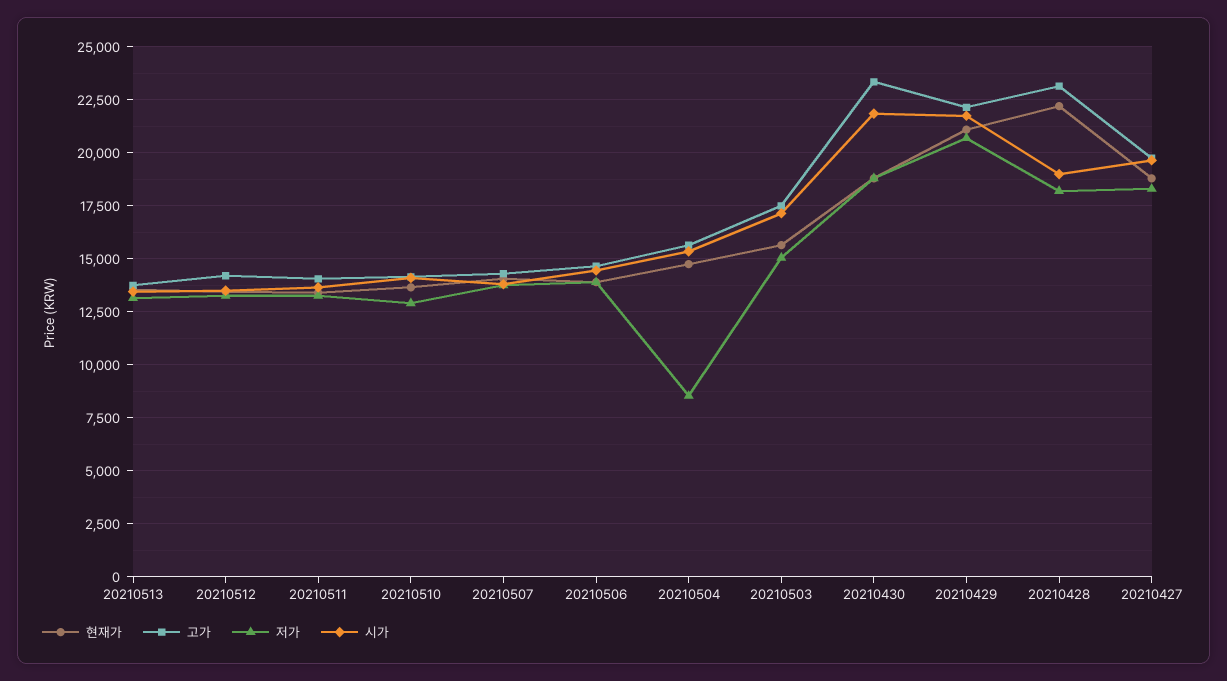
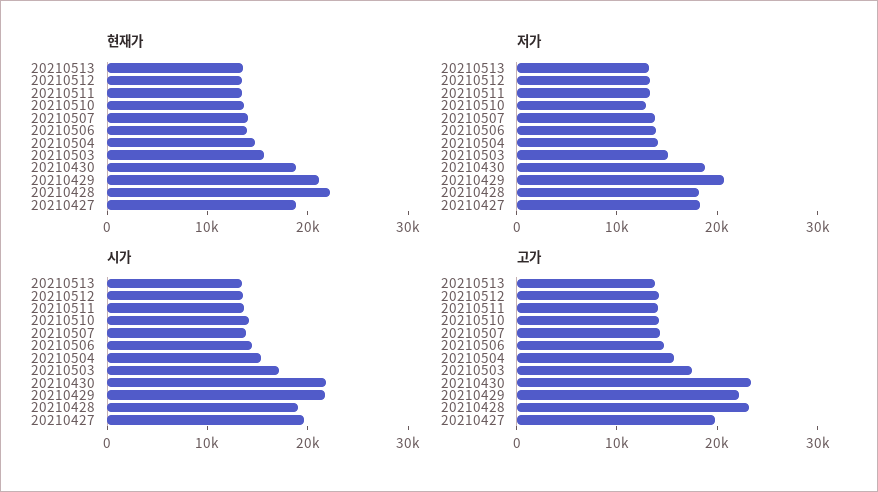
저가, 20210504: 8500 -> 14000

